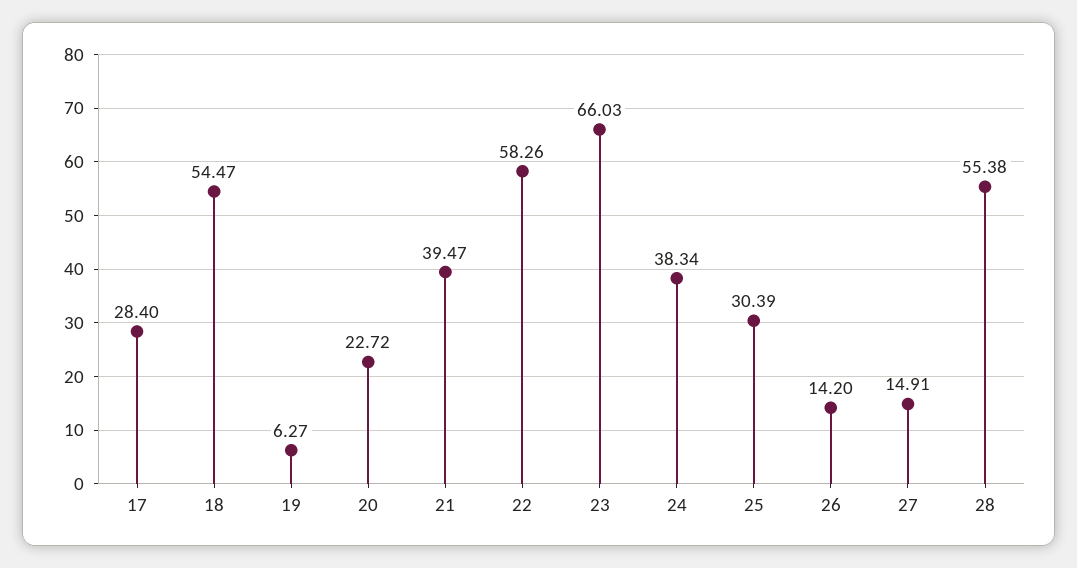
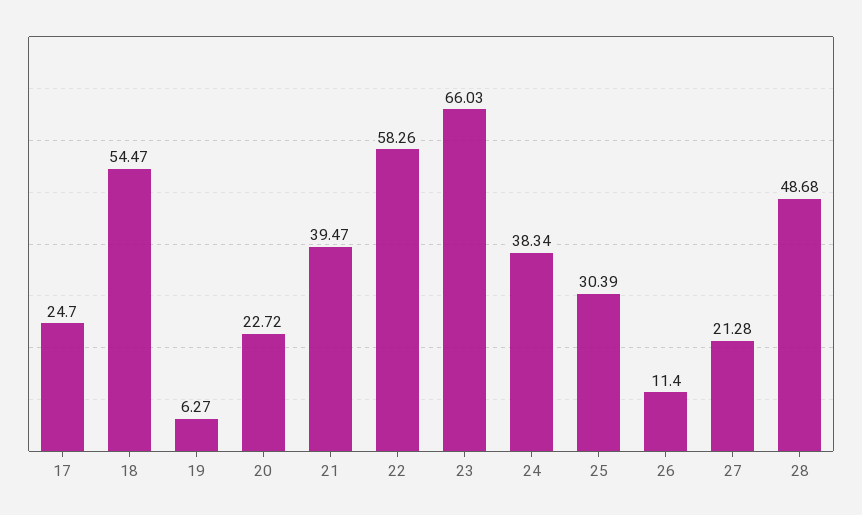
17: 28.4 -> 24.7
26: 14.2 -> 11.4
27: 14.91 -> 21.28
28: 55.38 -> 48.68

